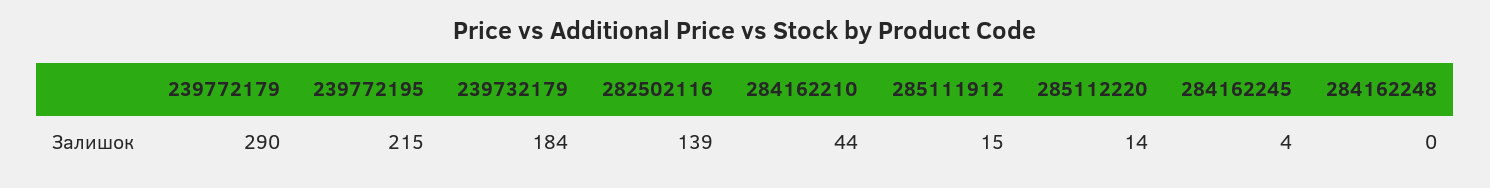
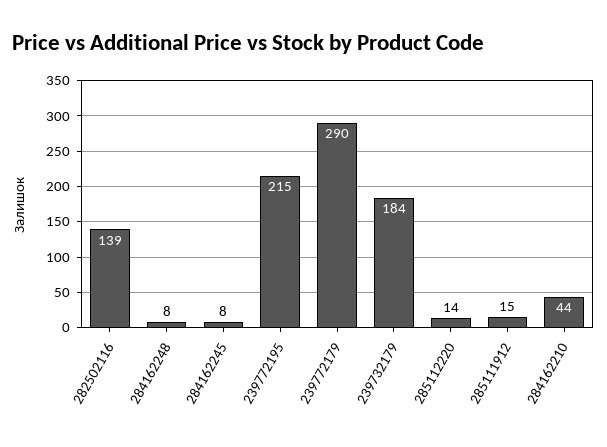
284162245: 4 -> 8
284162248: 0 -> 8

